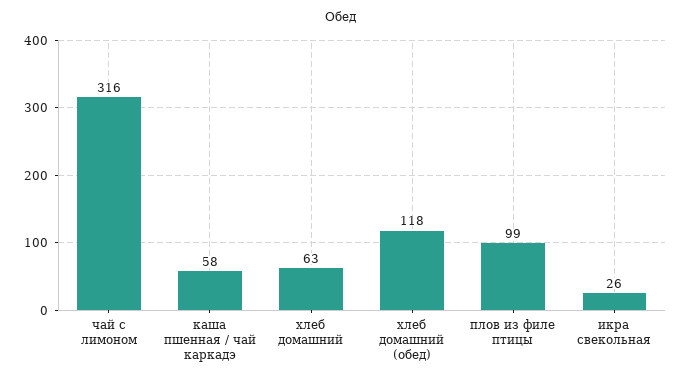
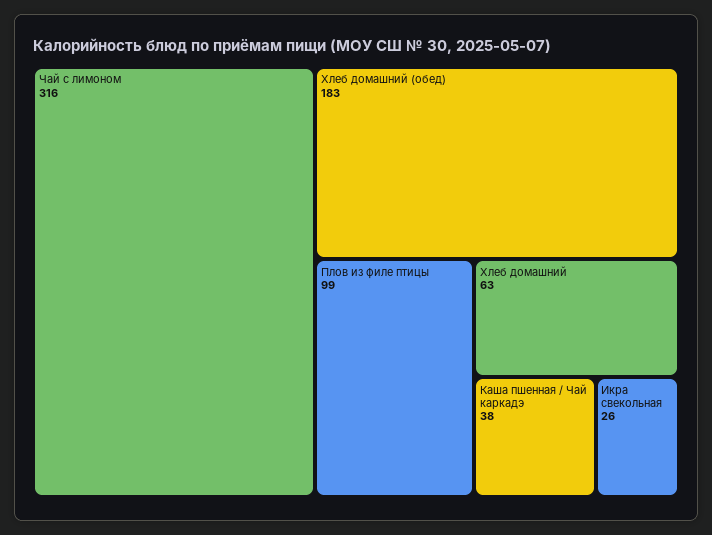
каша пшенная / чай каркадэ: 58 -> 38
хлеб домашний (обед): 118 -> 183

